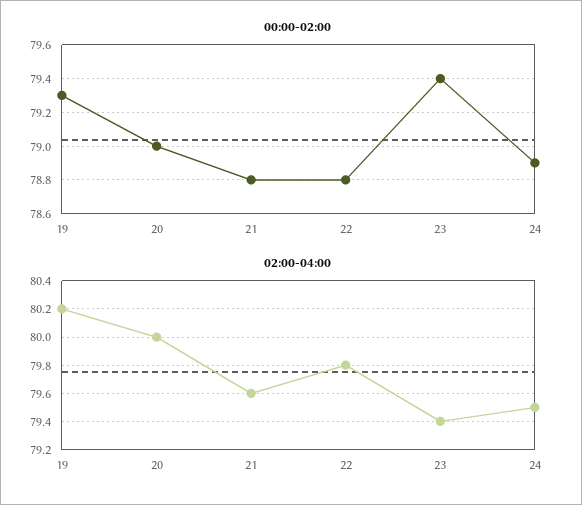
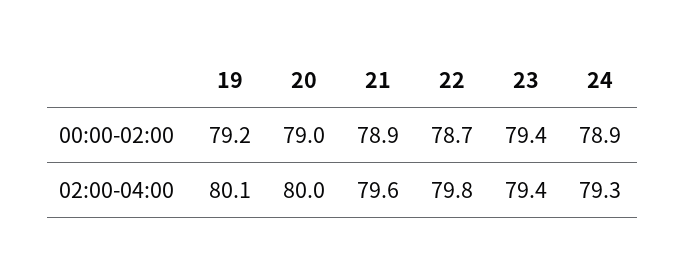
00:00-02:00, 19: 79.3 -> 79.2
00:00-02:00, 21: 78.8 -> 78.9
00:00-02:00, 22: 78.8 -> 78.7
02:00-04:00, 19: 80.2 -> 80.1
02:00-04:00, 24: 79.5 -> 79.3

